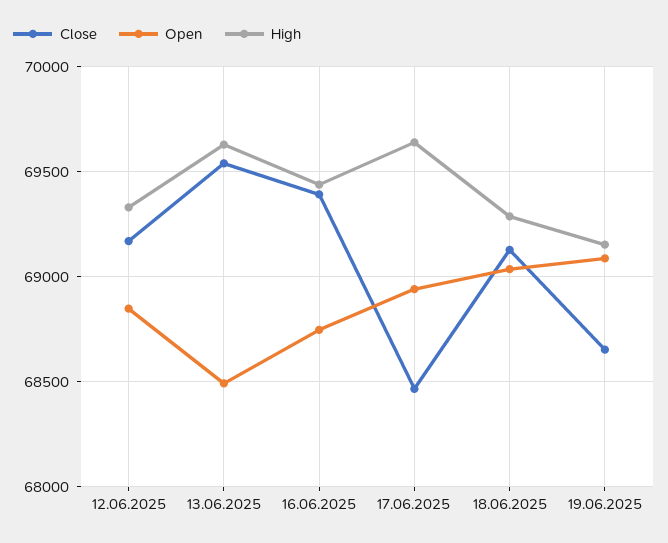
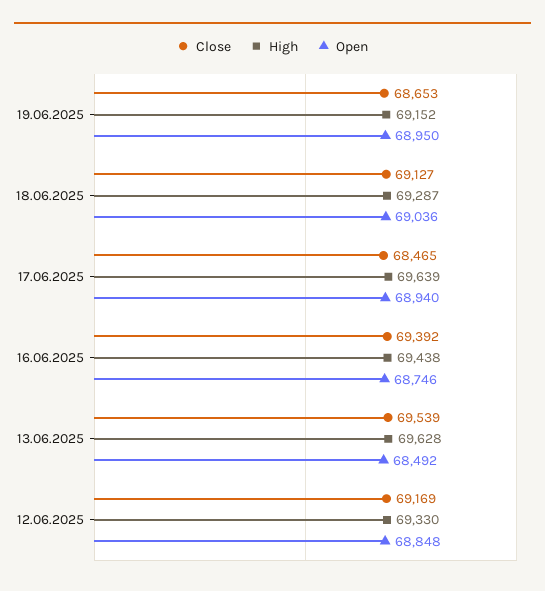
Open, 19.06.2025: 69100 -> 68950

